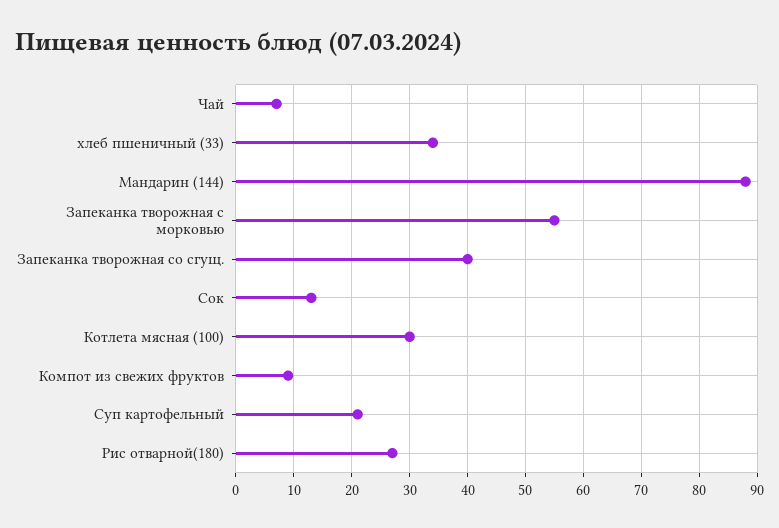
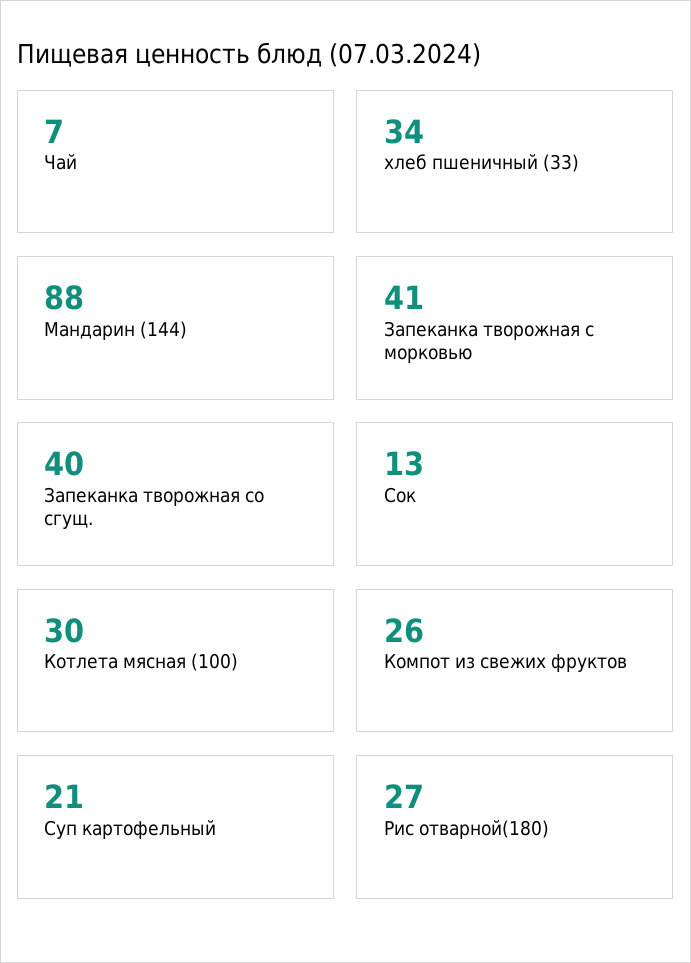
Запеканка творожная с морковью: 55 -> 41
Компот из свежих фруктов: 10 -> 26

